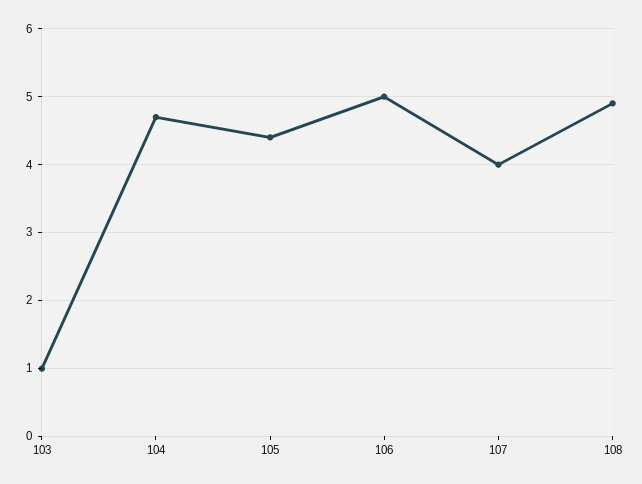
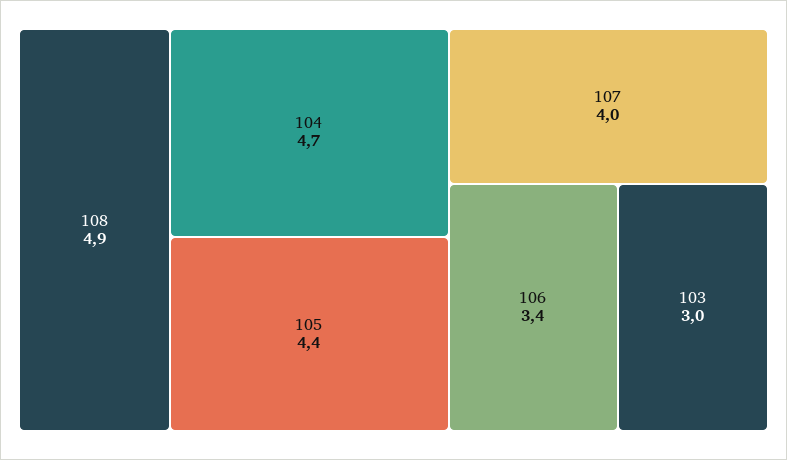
103: 1 -> 3
106: 5 -> 3.4

